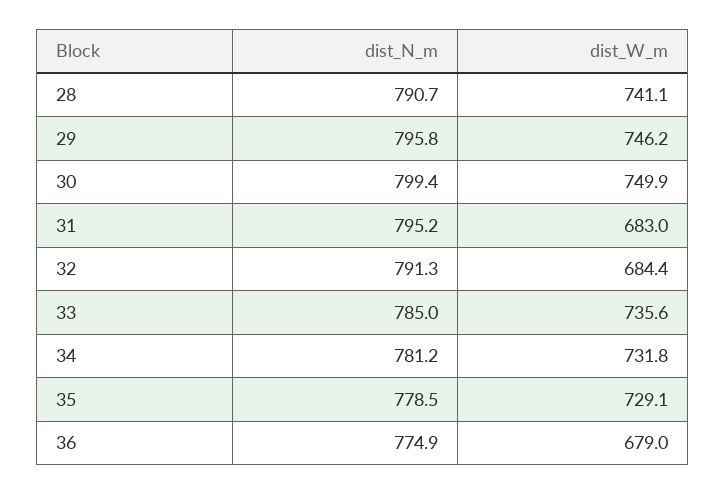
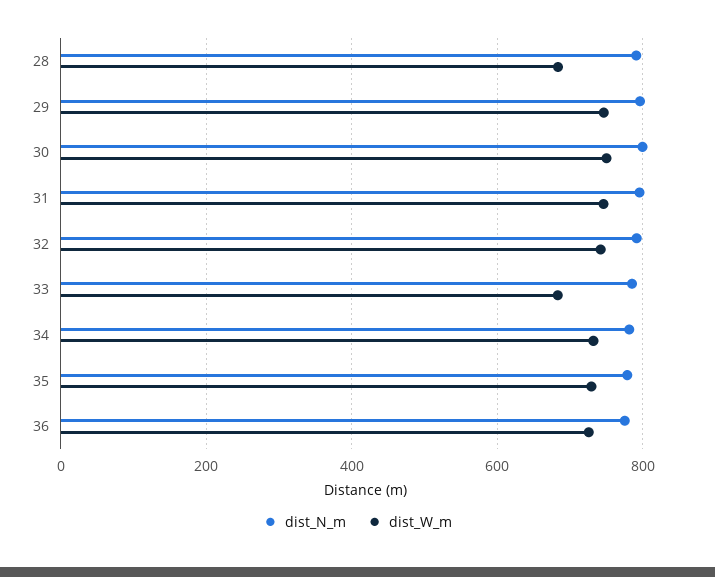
dist_W_m, 28: 741.1 -> 680
dist_W_m, 31: 683 -> 740
dist_W_m, 32: 684.4 -> 740
dist_W_m, 33: 735.6 -> 680
dist_W_m, 36: 679 -> 720

